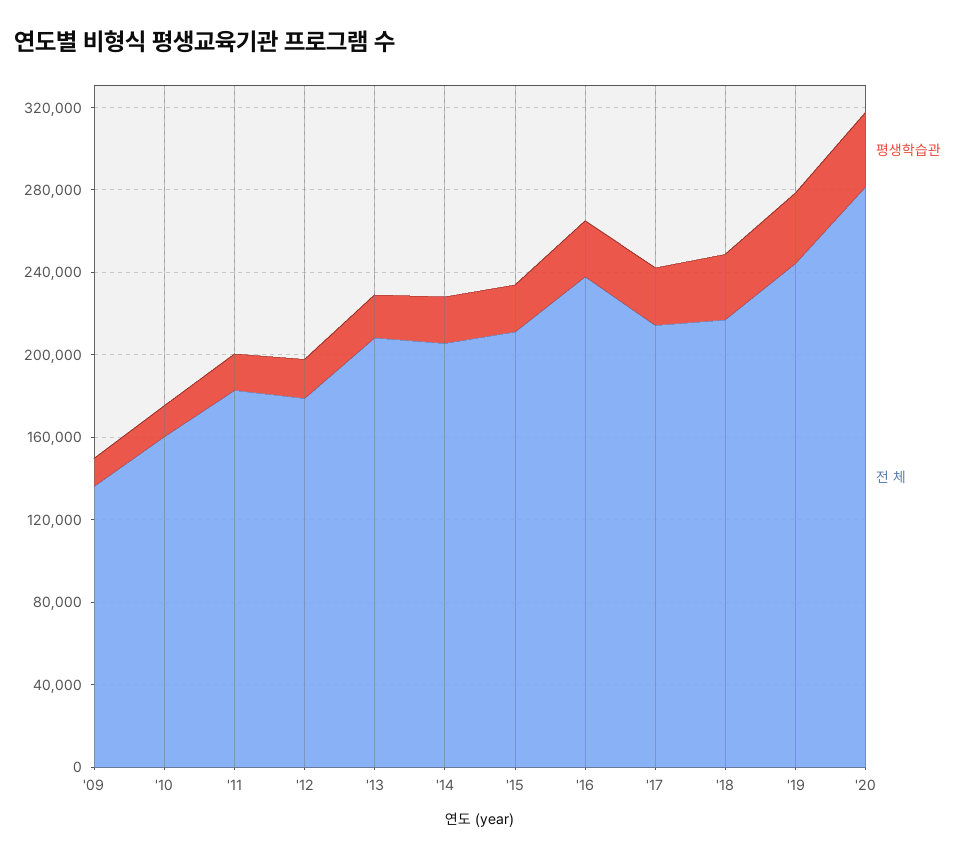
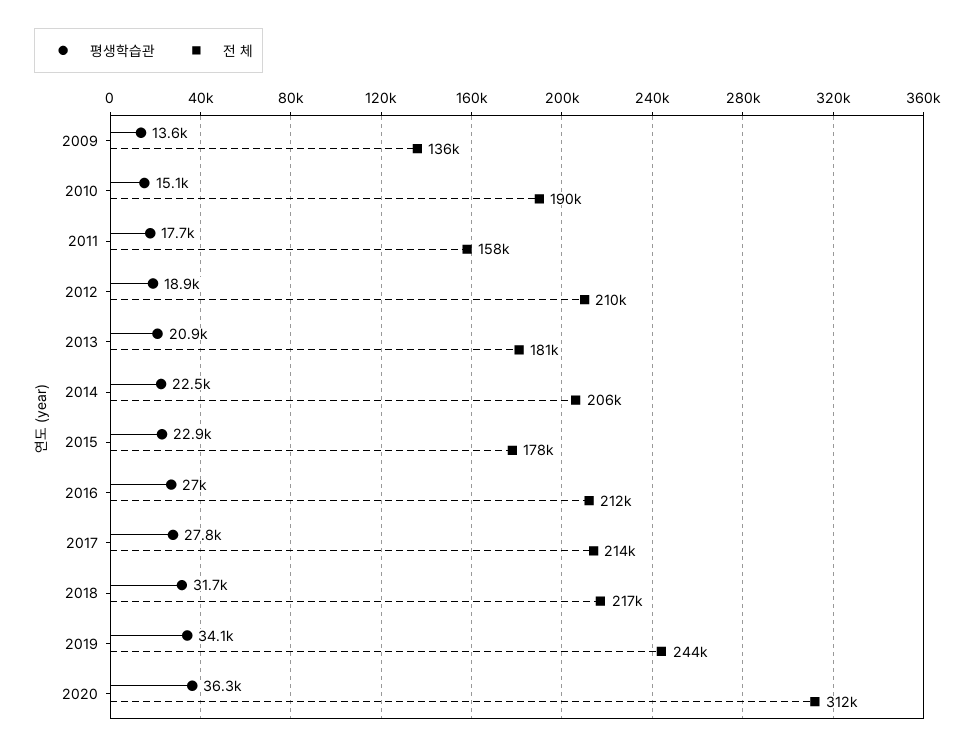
전 체, '10: 160000 -> 190000
전 체, '11: 180000 -> 158000
전 체, '12: 180000 -> 210000
전 체, '13: 210000 -> 181000
전 체, '15: 210000 -> 178000
전 체, '16: 240000 -> 212000
전 체, '20: 280000 -> 312000

